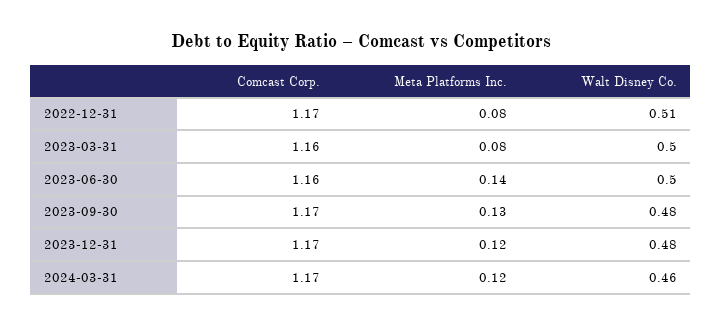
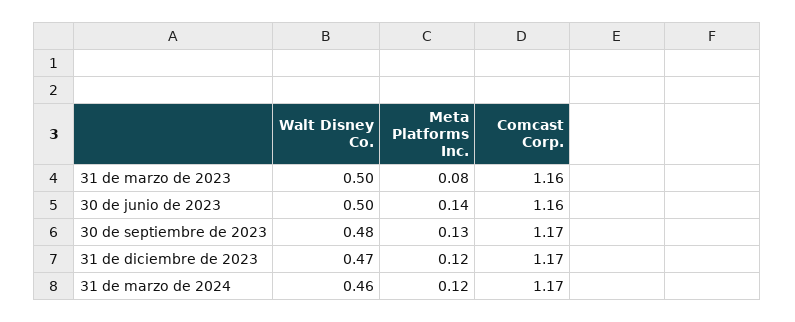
Comcast Corp., 2022-12-31: 1.17 -> none
Meta Platforms Inc., 2022-12-31: 0.08 -> none
Walt Disney Co., 2022-12-31: 0.51 -> none
Walt Disney Co., 2023-12-31: 0.48 -> 0.47

